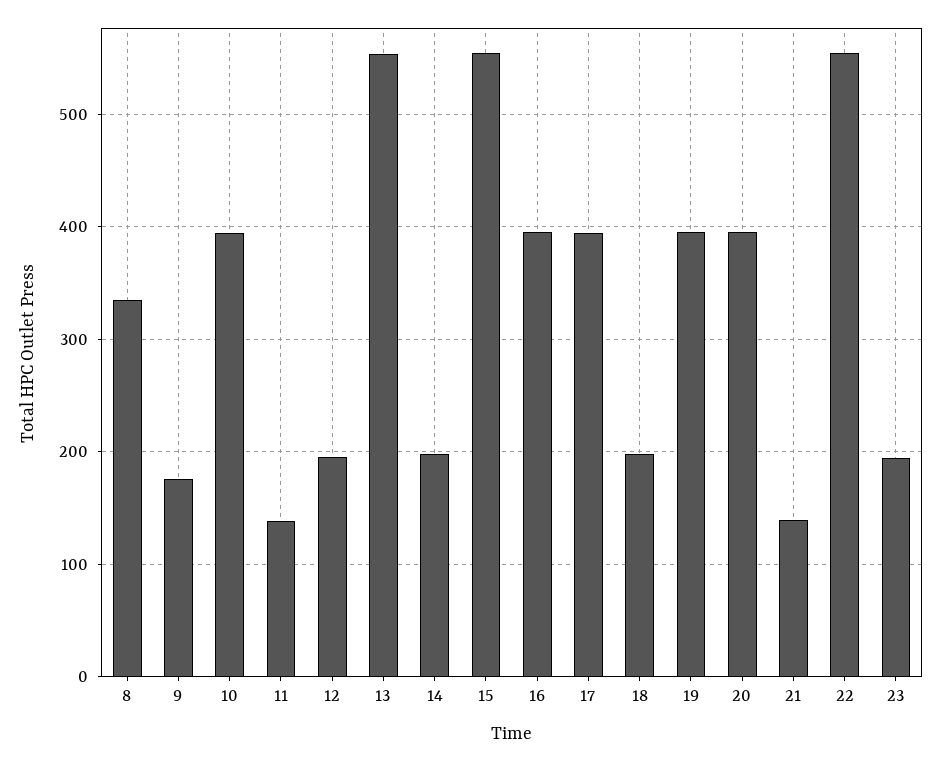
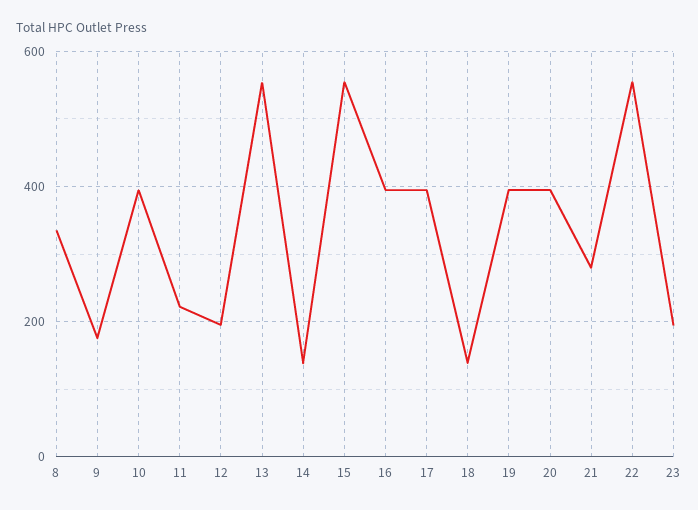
11: 140 -> 220
14: 200 -> 140
18: 200 -> 140
21: 140 -> 280

